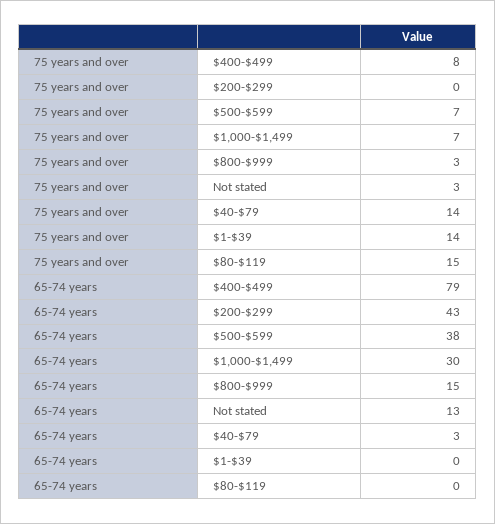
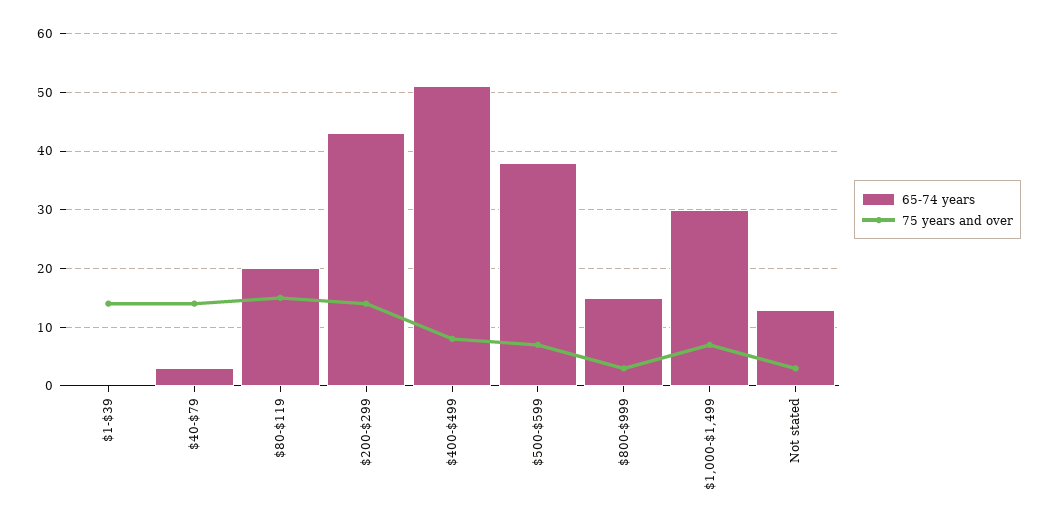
75 years and over, $200-$299: 0 -> 15
65-74 years, $400-$499: 79 -> 50
65-74 years, $80-$119: 0 -> 20

